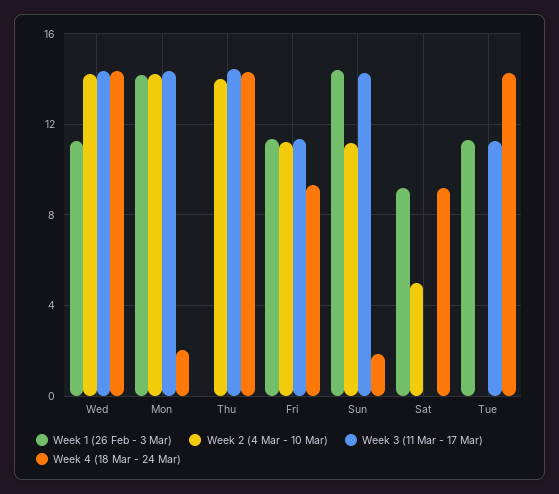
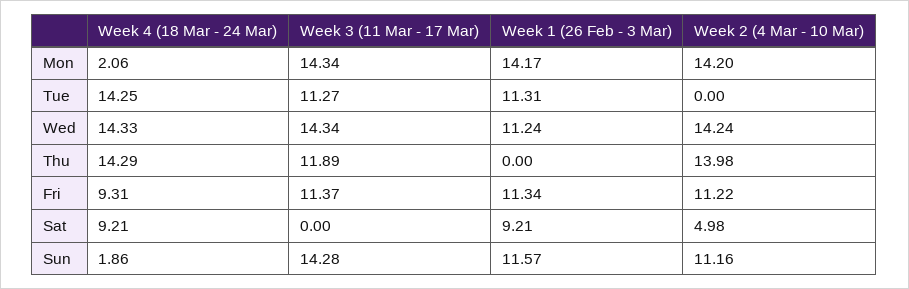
Week 3 (11 Mar - 17 Mar), Thu: 14.5 -> 11.89
Week 1 (26 Feb - 3 Mar), Sun: 14.5 -> 11.57

